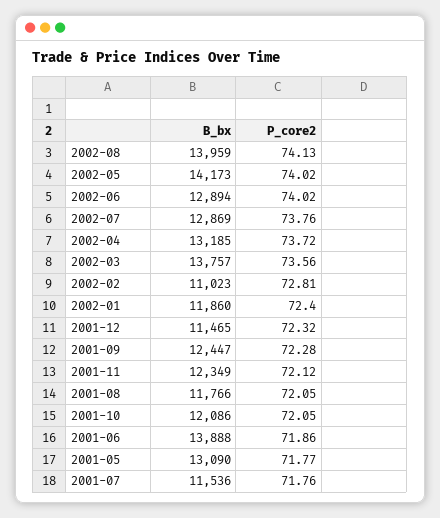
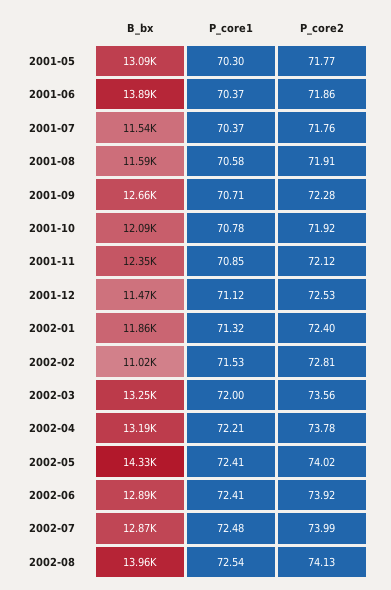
B_bx, 2002-05: 14173 -> 14330
P_core2, 2002-06: 74.02 -> 73.92
P_core2, 2002-07: 73.76 -> 73.99
P_core2, 2002-04: 73.72 -> 73.78
B_bx, 2002-03: 13757 -> 13250
P_core2, 2001-12: 72.32 -> 72.53
B_bx, 2001-09: 12447 -> 12660
B_bx, 2001-08: 11766 -> 11590
P_core2, 2001-08: 72.05 -> 71.91
P_core2, 2001-10: 72.05 -> 71.92
P_core1, 2001-05: none -> 70.3
P_core1, 2001-06: none -> 70.37
P_core1, 2001-07: none -> 70.37
P_core1, 2001-08: none -> 70.58
P_core1, 2001-09: none -> 70.71
P_core1, 2001-10: none -> 70.78
P_core1, 2001-11: none -> 70.85
P_core1, 2001-12: none -> 71.12
P_core1, 2002-01: none -> 71.32
P_core1, 2002-02: none -> 71.53
P_core1, 2002-03: none -> 72
P_core1, 2002-04: none -> 72.21
P_core1, 2002-05: none -> 72.41
P_core1, 2002-06: none -> 72.41
P_core1, 2002-07: none -> 72.48
P_core1, 2002-08: none -> 72.54

